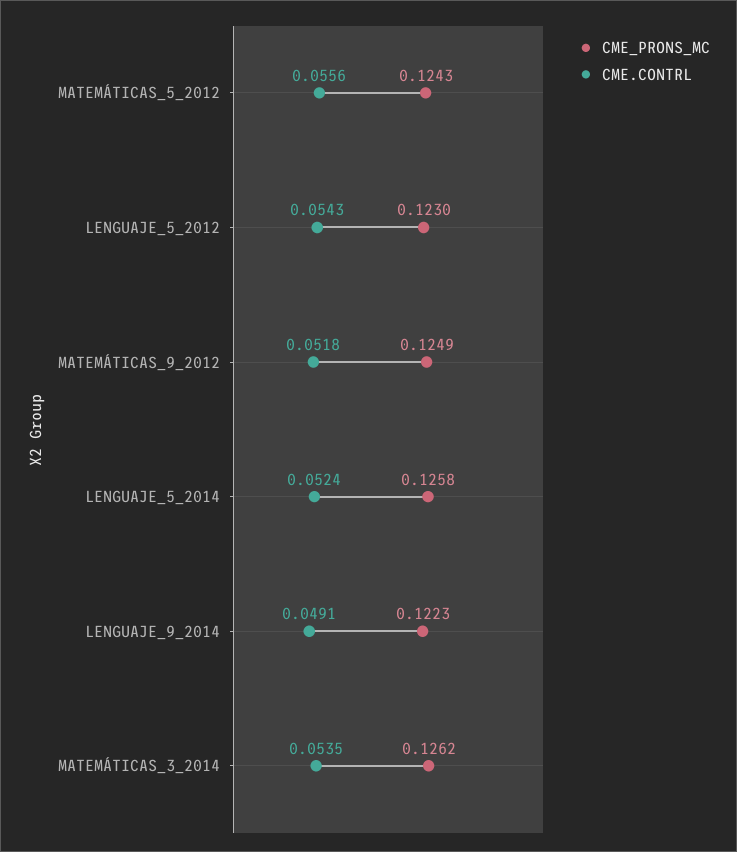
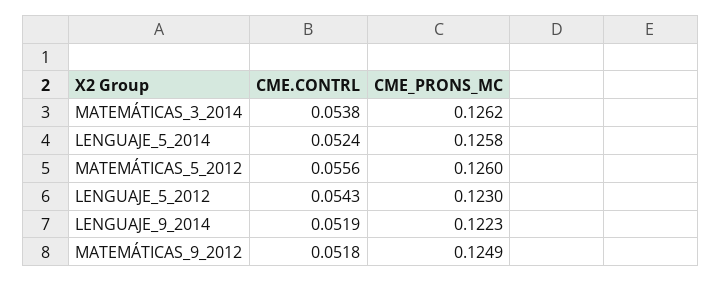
CME_PRONS_MC, MATEMÁTICAS_5_2012: 0.1243 -> 0.126
CME.CONTRL, LENGUAJE_9_2014: 0.0491 -> 0.0519
CME.CONTRL, MATEMÁTICAS_3_2014: 0.0535 -> 0.0538

